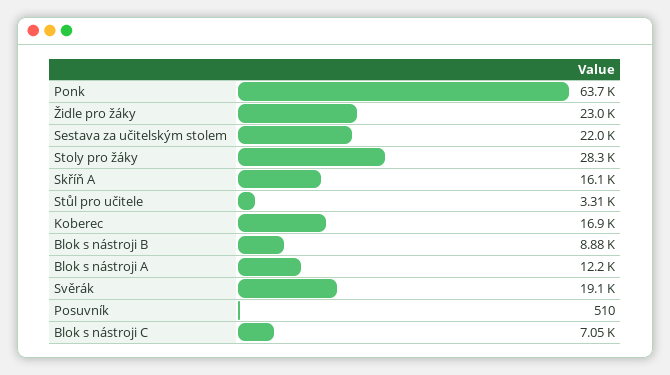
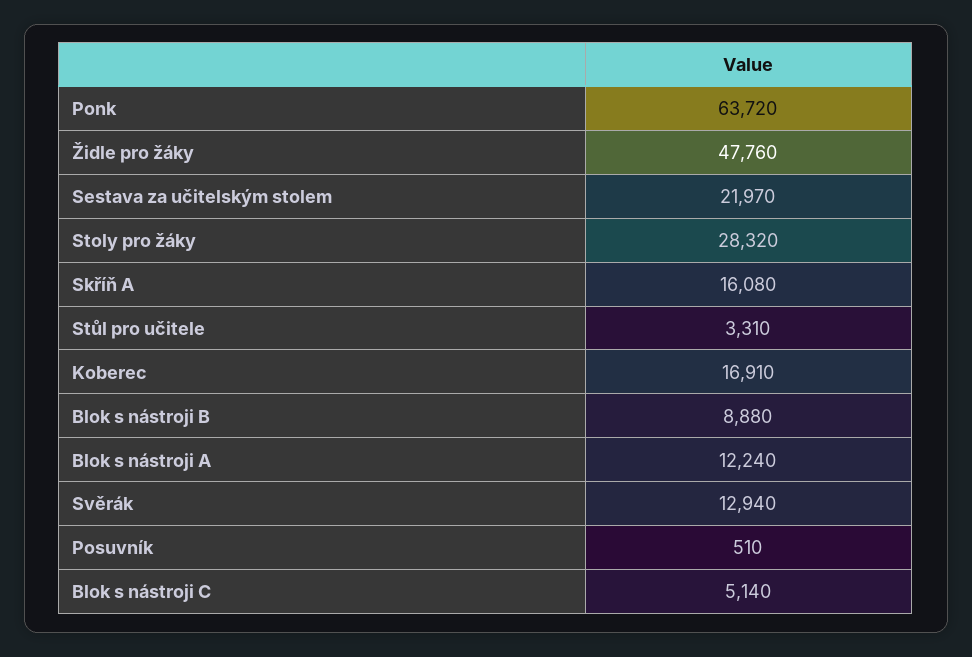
Židle pro žáky: 23000 -> 47760
Svěrák: 19100 -> 12940
Blok s nástroji C: 7050 -> 5140

